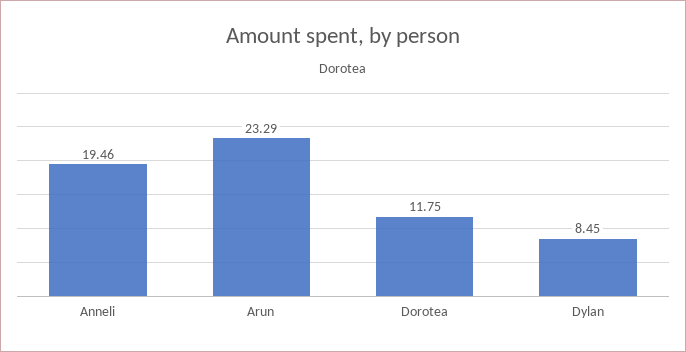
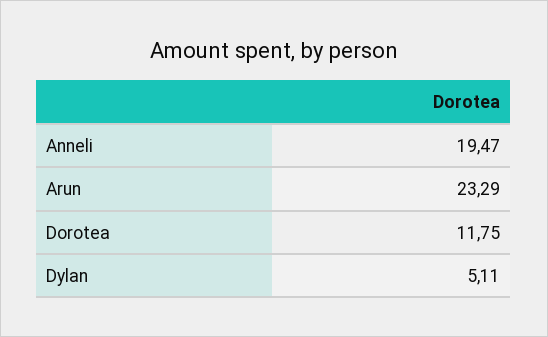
Anneli: 19.46 -> 19.47
Dylan: 8.45 -> 5.11

